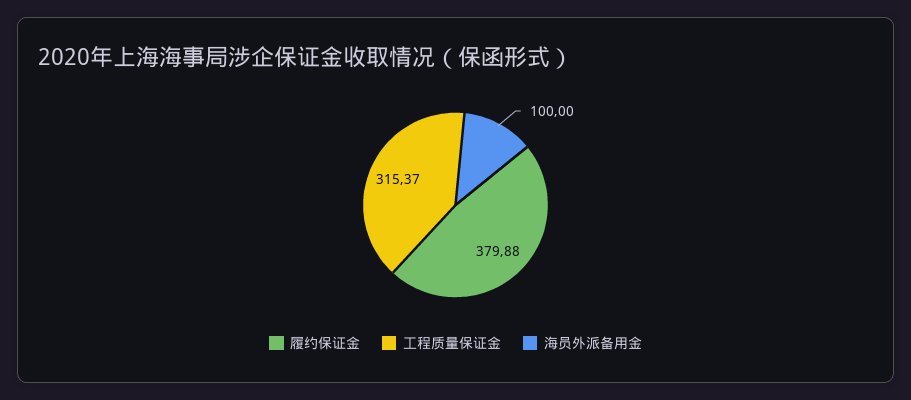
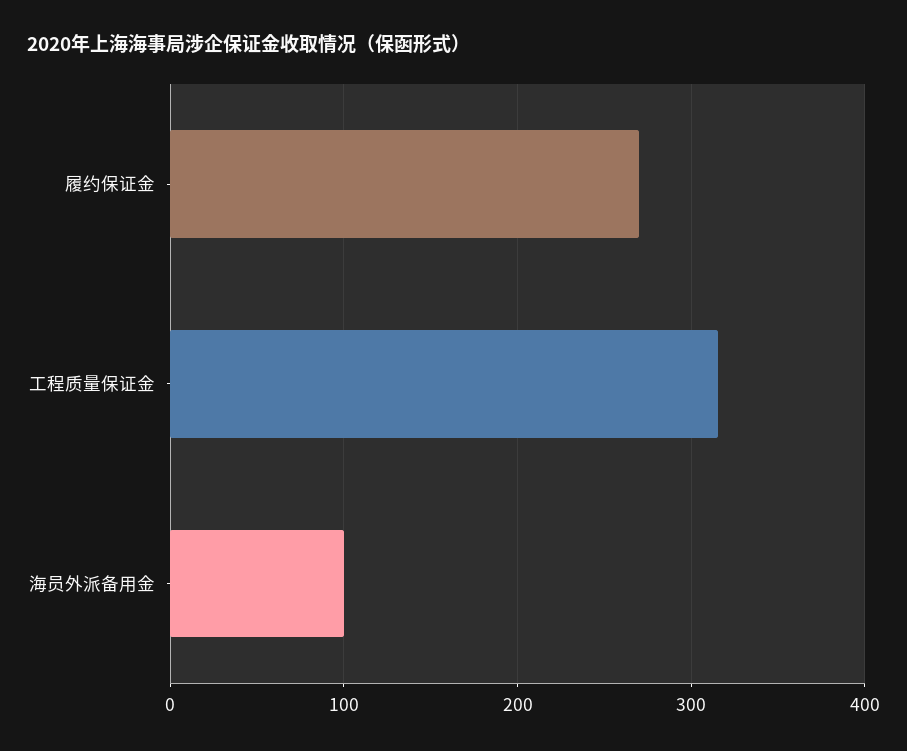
履约保证金: 379.88 -> 270

